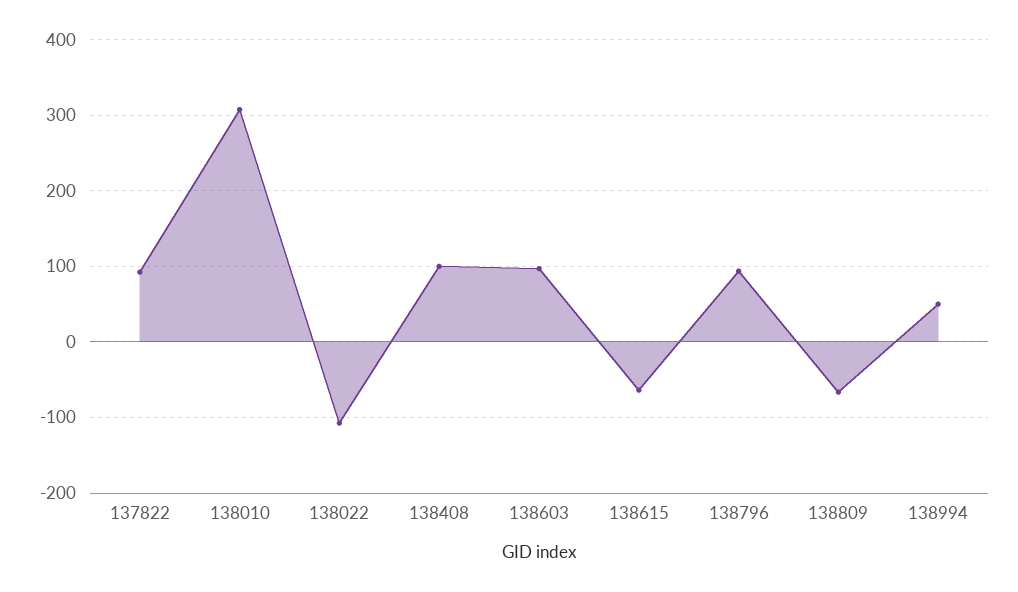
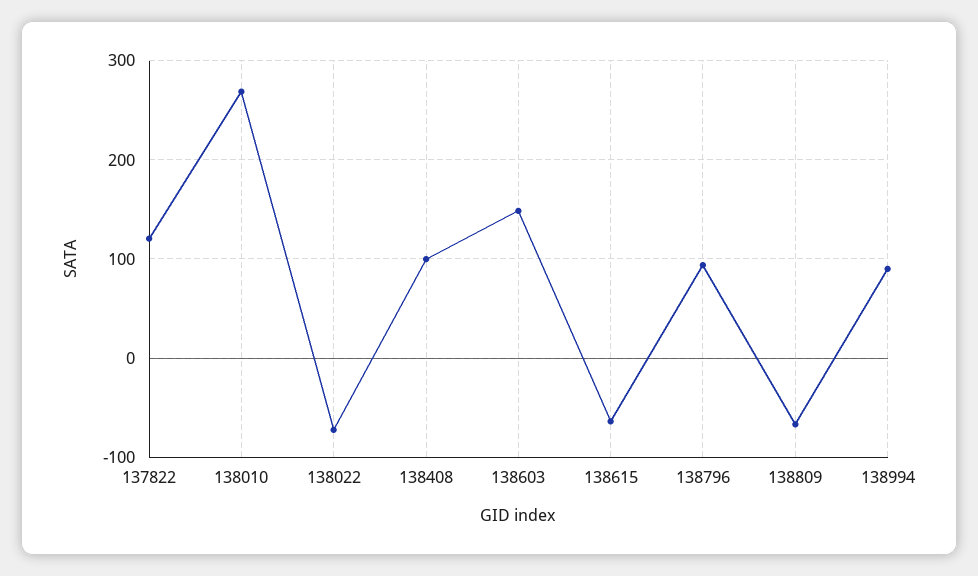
137822: 90 -> 120
138010: 310 -> 270
138022: -110 -> -70
138603: 100 -> 150
138994: 50 -> 90

